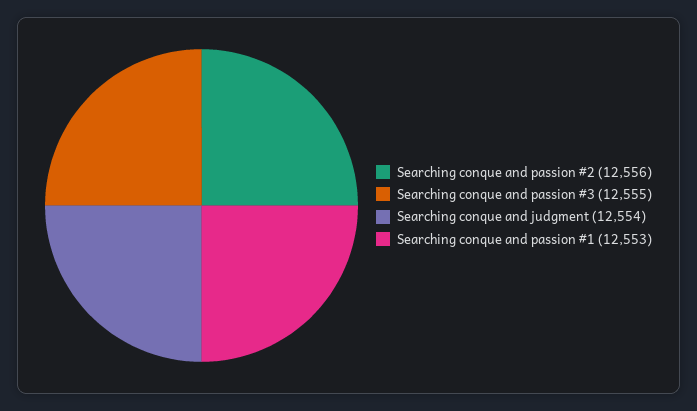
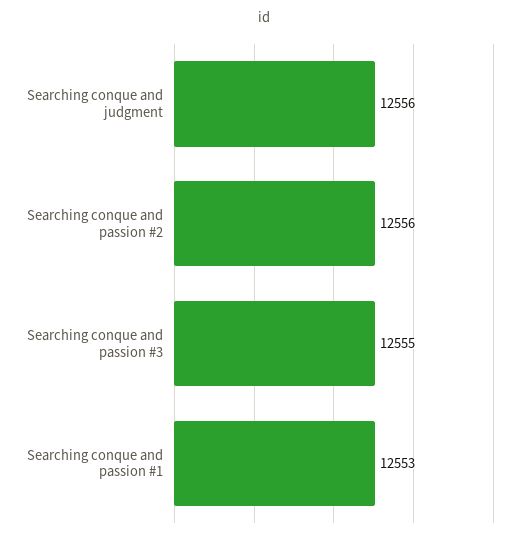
Searching conque and judgment: 12554 -> 12556

